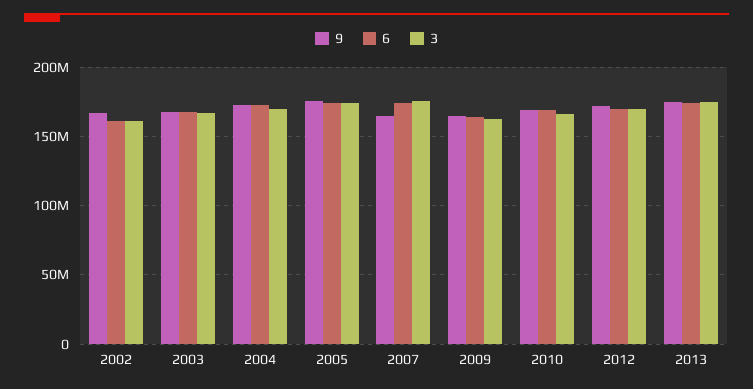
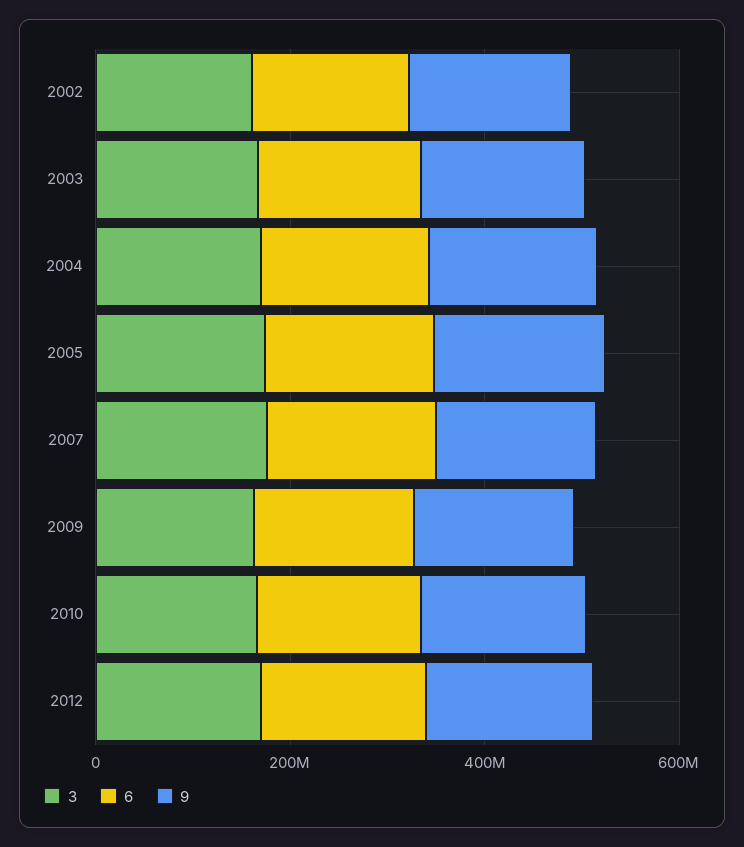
9, 2013: 175000000 -> none
6, 2013: 175000000 -> none
3, 2013: 175000000 -> none

